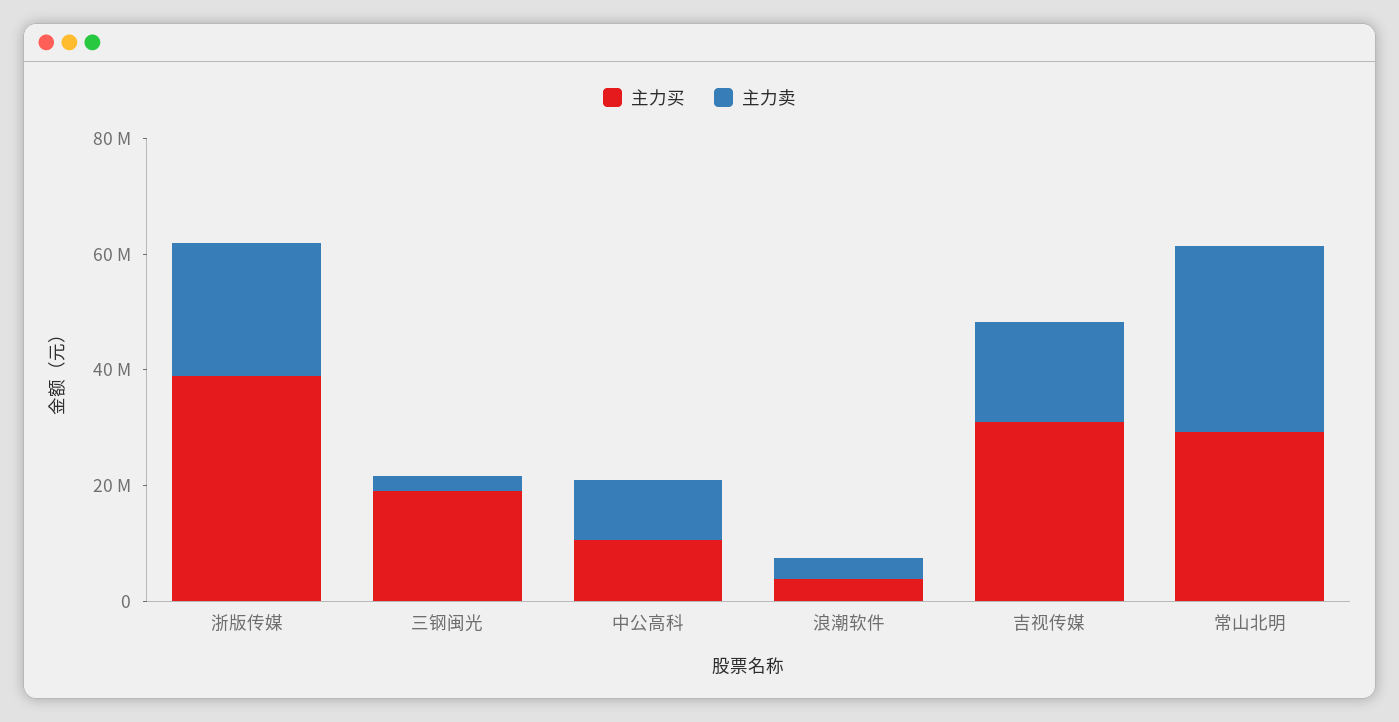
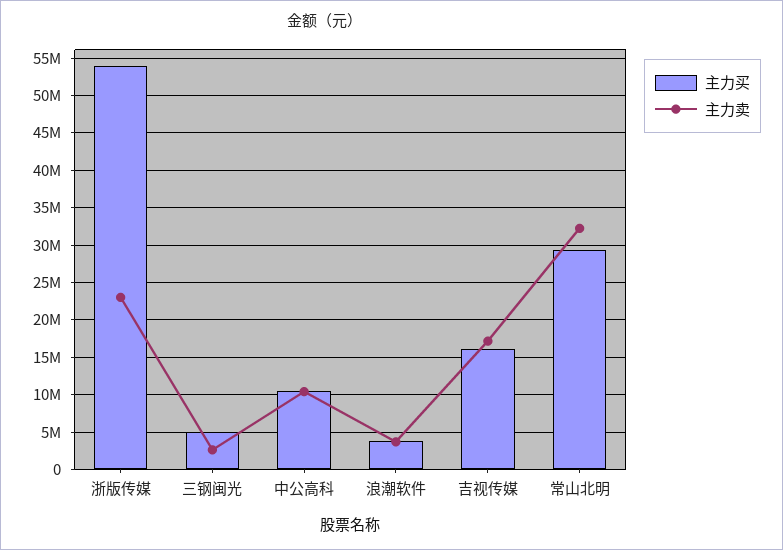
主力买, 浙版传媒: 40000000 -> 54000000
主力买, 三钢闽光: 20000000 -> 5000000
主力买, 吉视传媒: 30000000 -> 16000000

